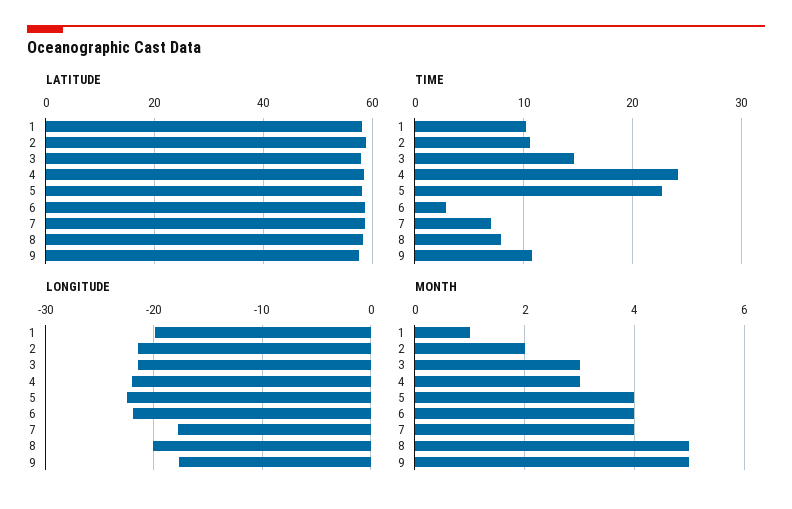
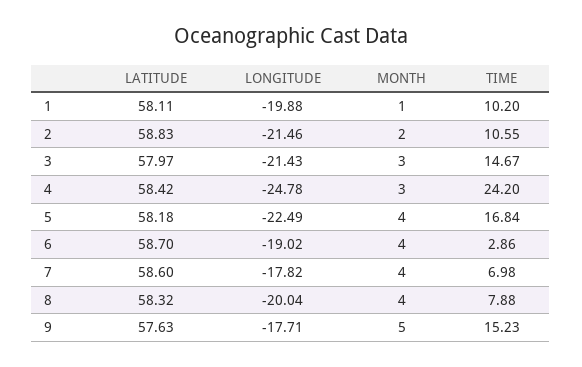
TIME, 5: 23 -> 16.84
TIME, 9: 11 -> 15.23
LONGITUDE, 4: -22 -> -24.78
LONGITUDE, 6: -22 -> -19.02
MONTH, 8: 5 -> 4

